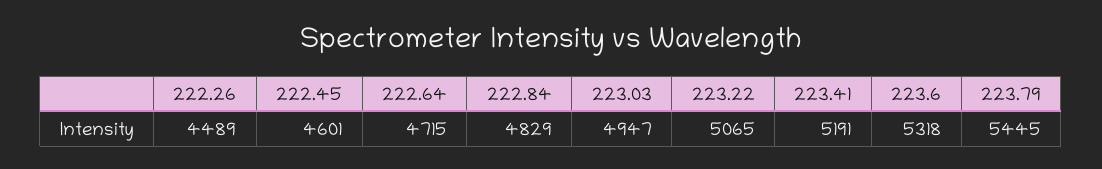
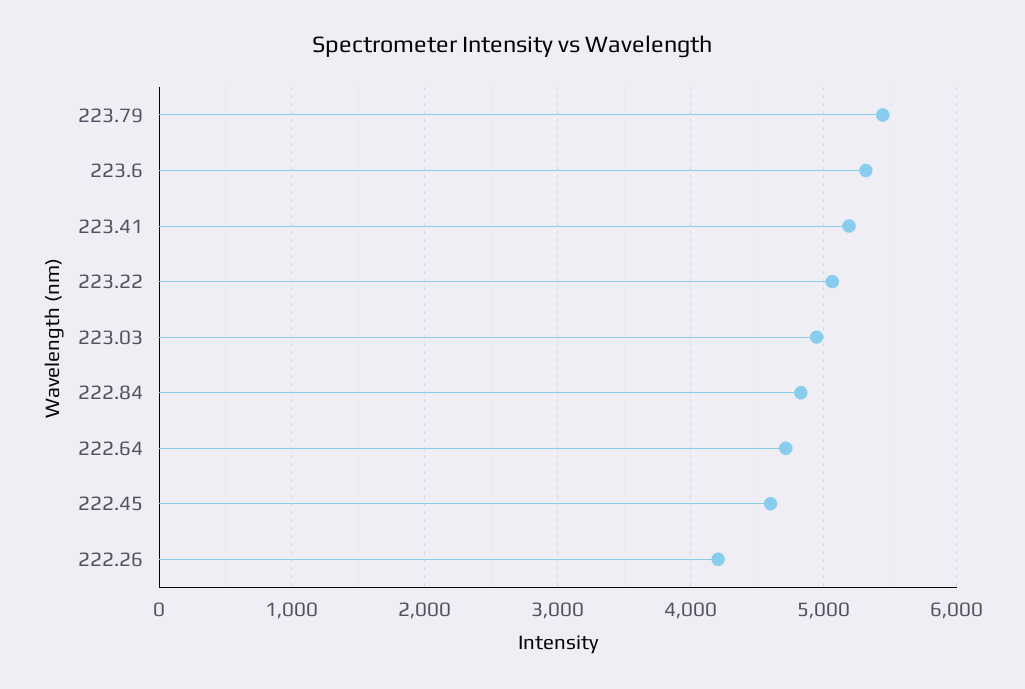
222.26: 4489 -> 4200

